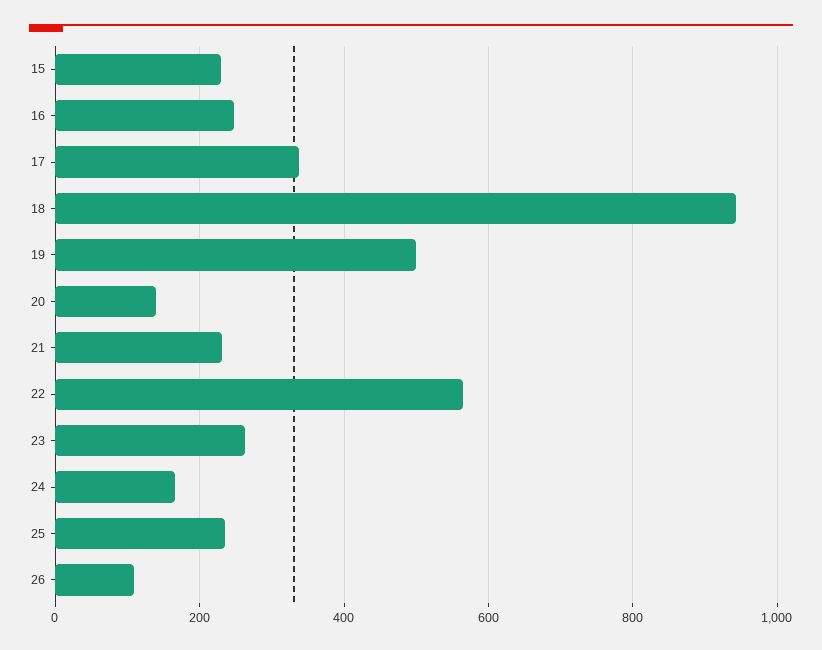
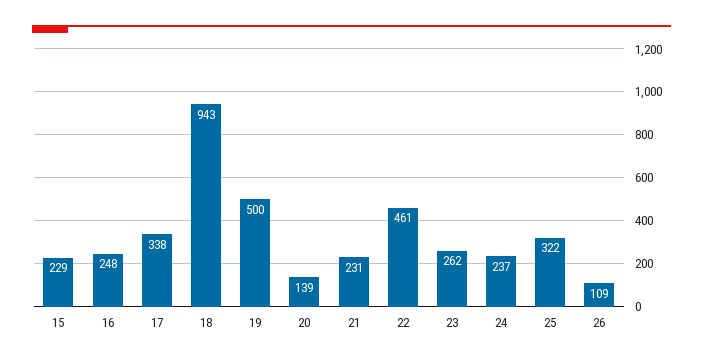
22: 560 -> 461
24: 160 -> 237
25: 240 -> 322

